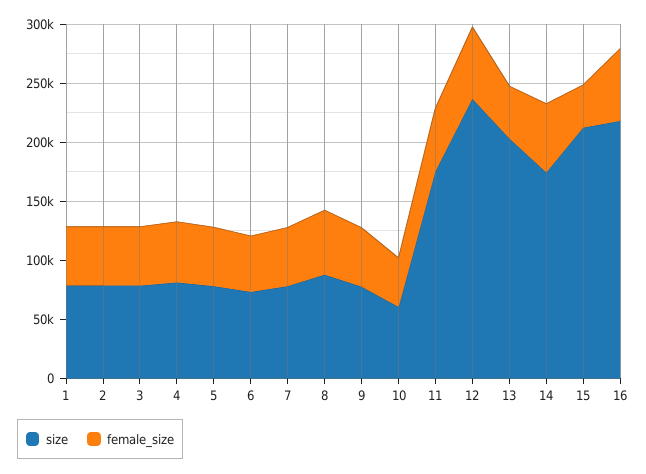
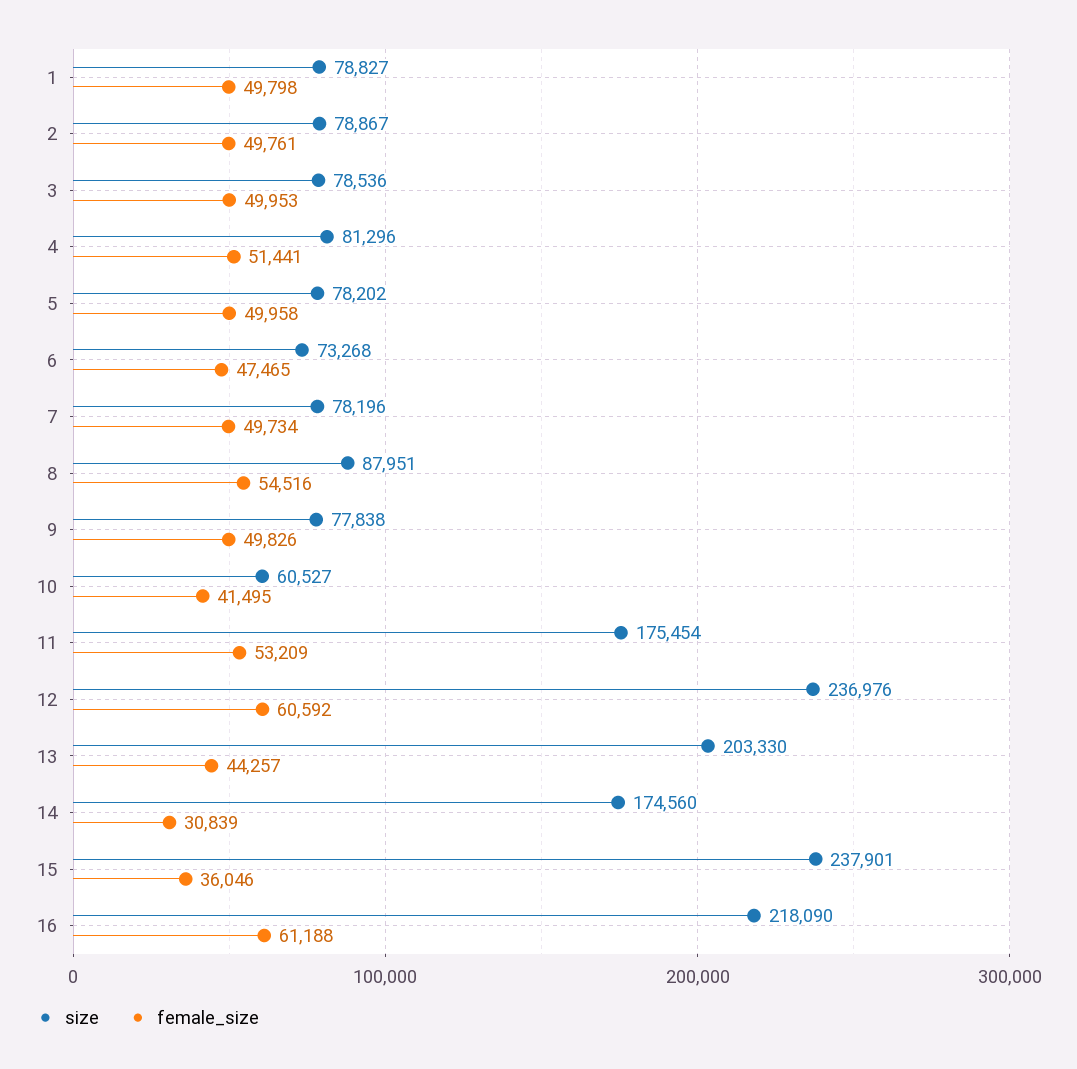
female_size, 14: 60000 -> 30839
size, 15: 210000 -> 237901

